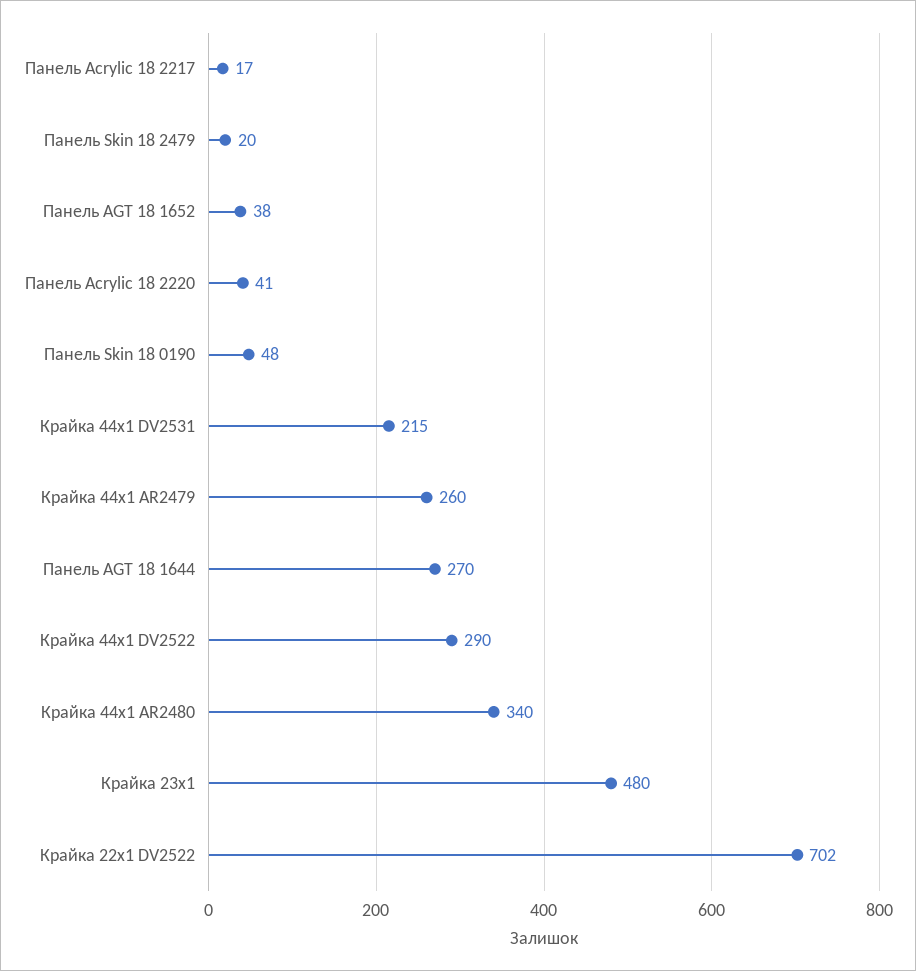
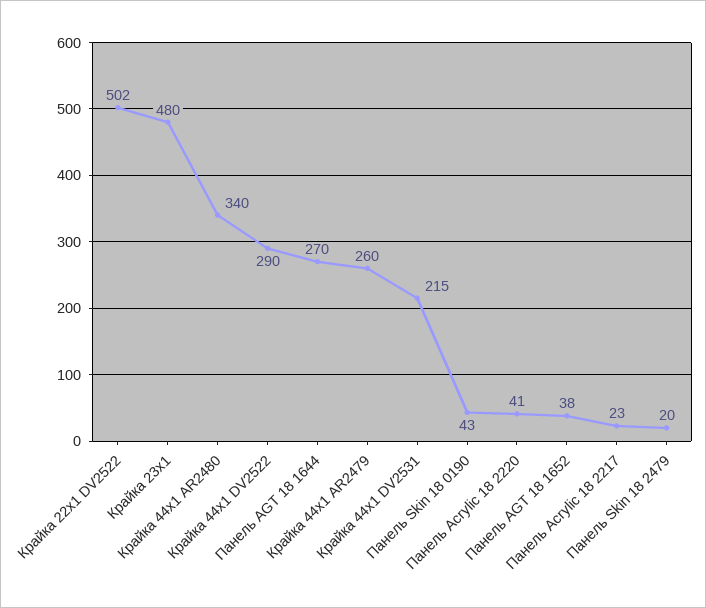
Панель Acrylic 18 2217: 17 -> 23
Панель Skin 18 0190: 48 -> 43
Крайка 22x1 DV2522: 702 -> 502

